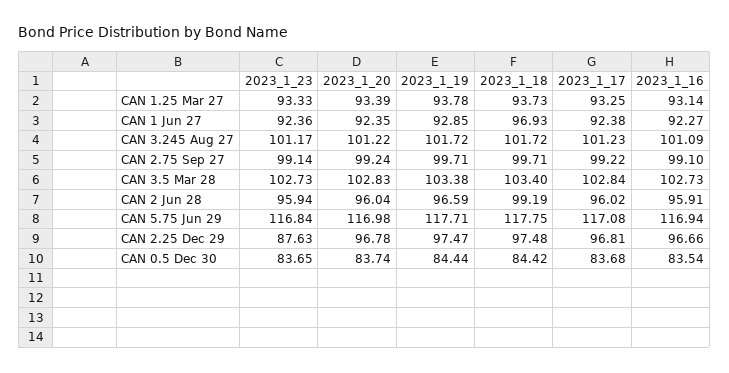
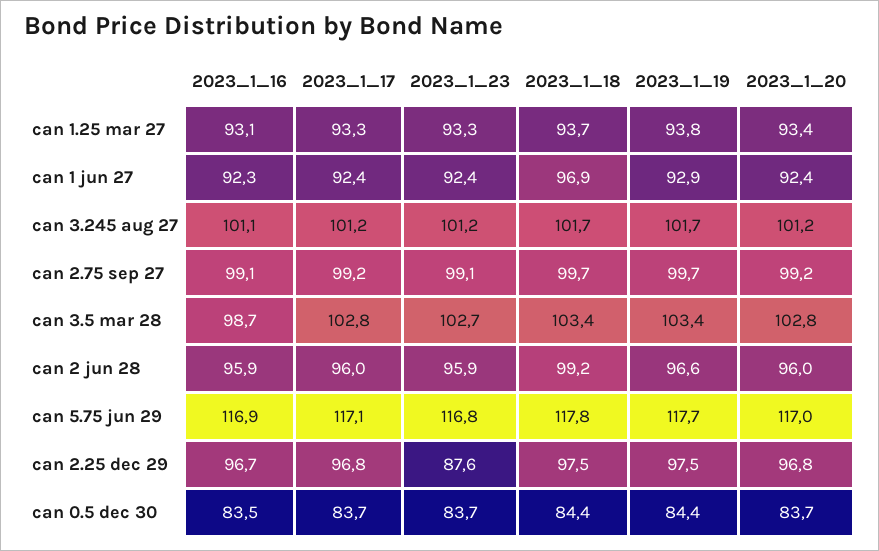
2023_1_16, CAN 3.5 Mar 28: 102.73 -> 98.7

